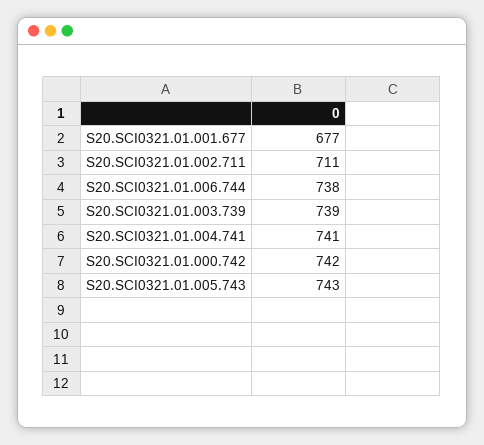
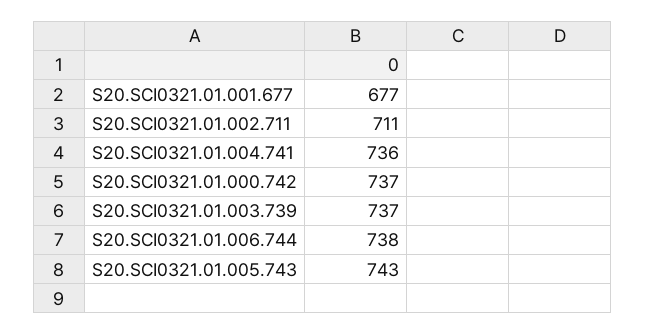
S20.SCI0321.01.003.739: 739 -> 737
S20.SCI0321.01.004.741: 741 -> 736
S20.SCI0321.01.000.742: 742 -> 737

